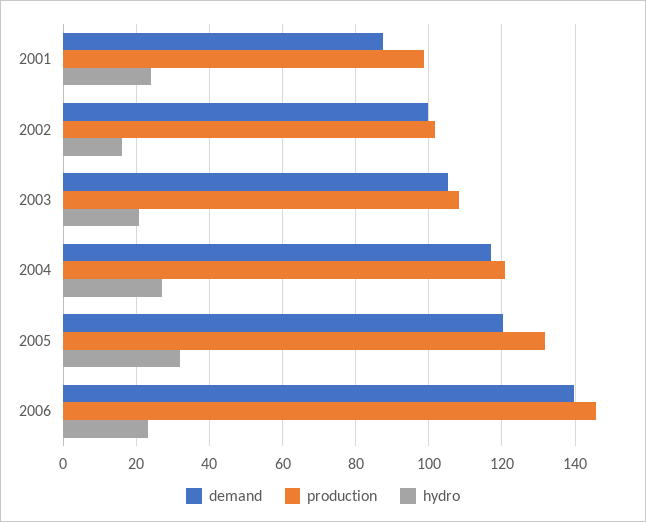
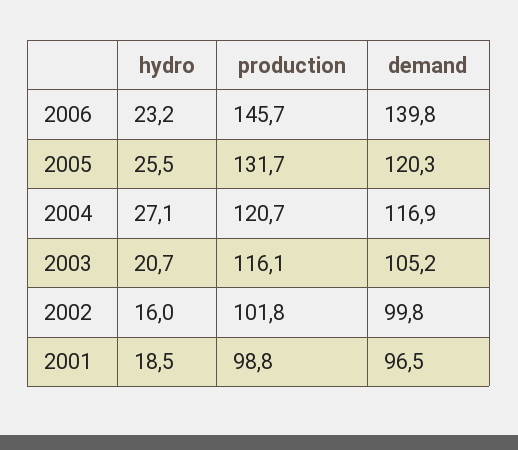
demand, 2001: 88 -> 96.5
hydro, 2001: 24 -> 18.5
production, 2003: 108 -> 116.1
hydro, 2005: 32 -> 25.5

